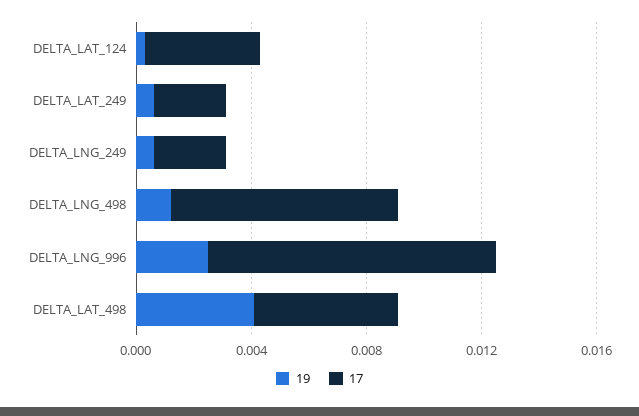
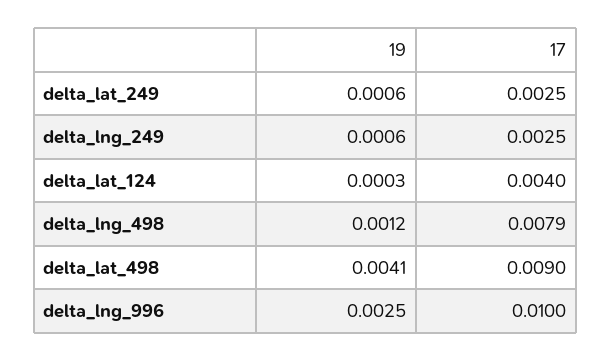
17, DELTA_LAT_498: 0.005 -> 0.009

